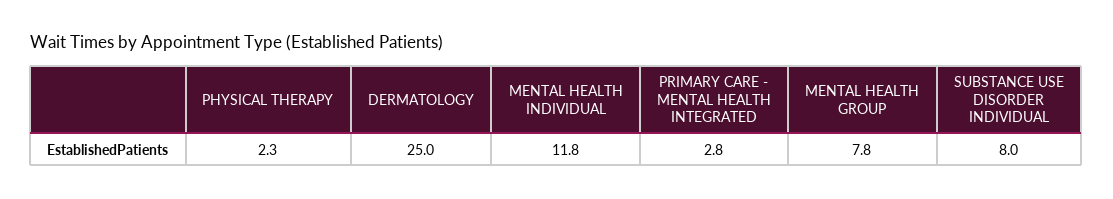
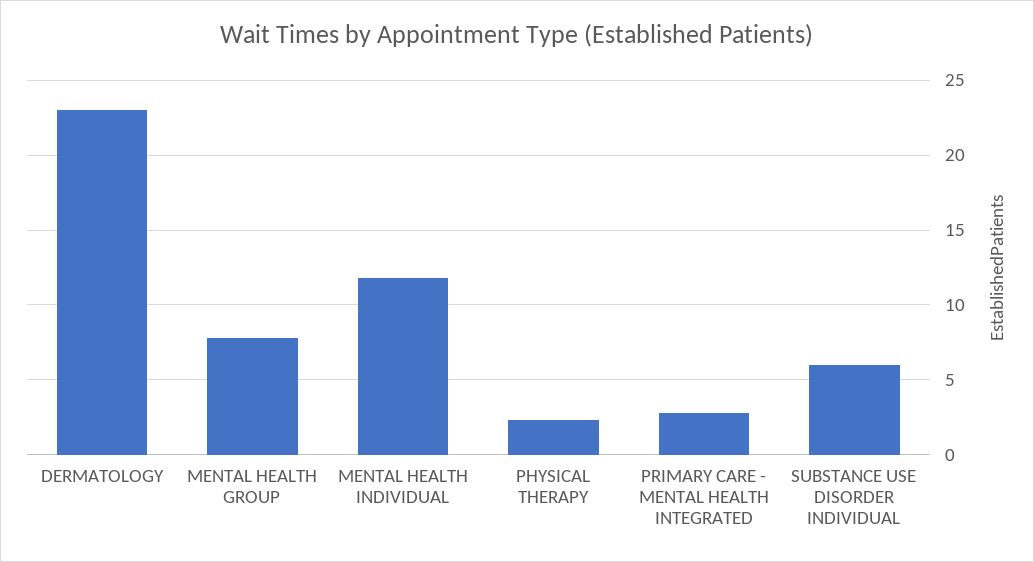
DERMATOLOGY: 25 -> 23
SUBSTANCE USE DISORDER INDIVIDUAL: 8 -> 6

